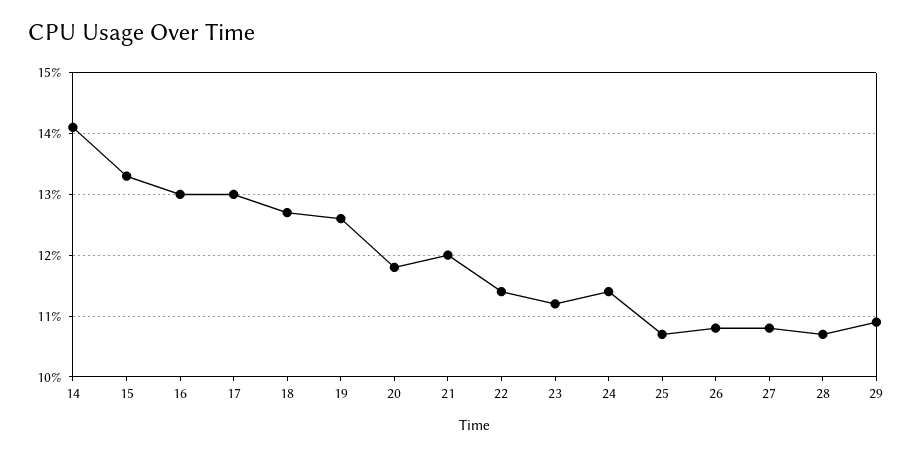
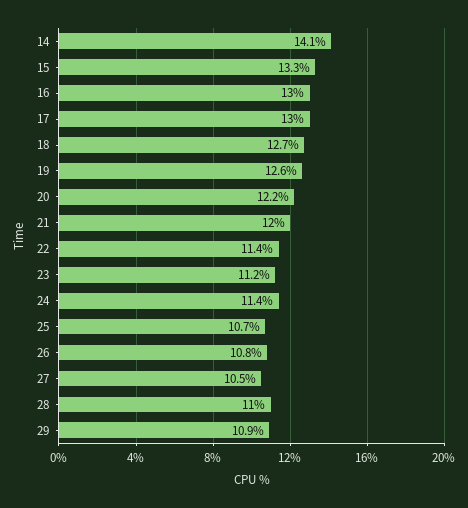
20: 11.8 -> 12.2
27: 10.8 -> 10.5
28: 10.7 -> 11

